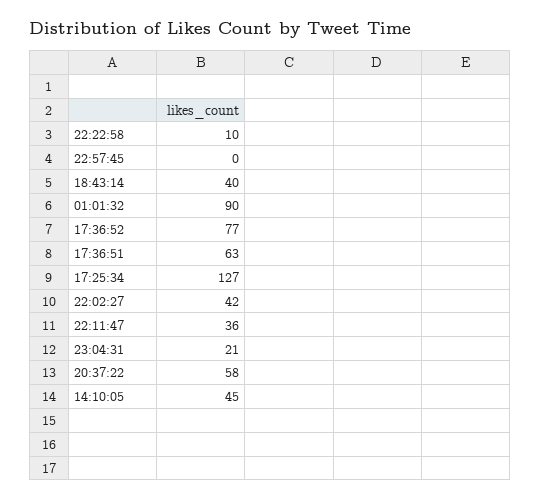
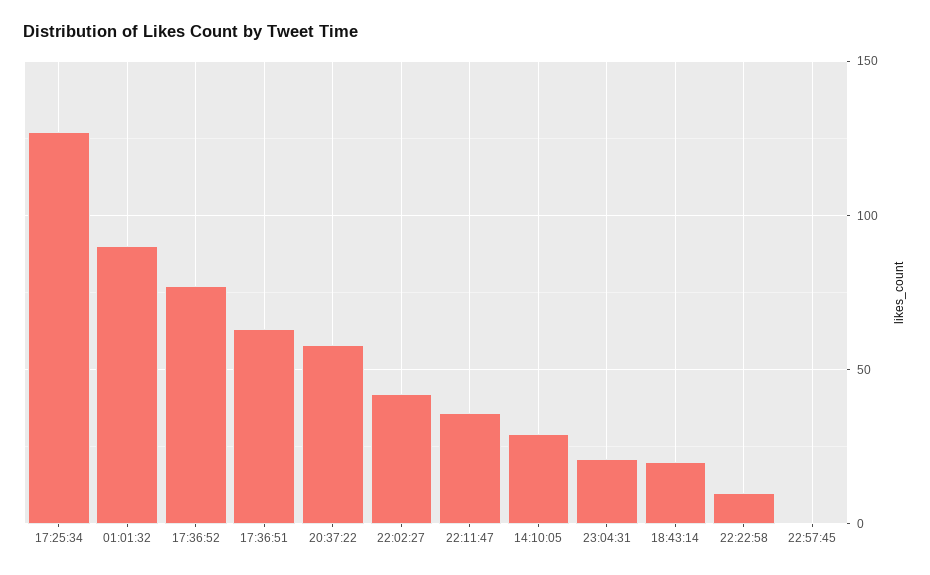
18:43:14: 40 -> 20
14:10:05: 45 -> 30

